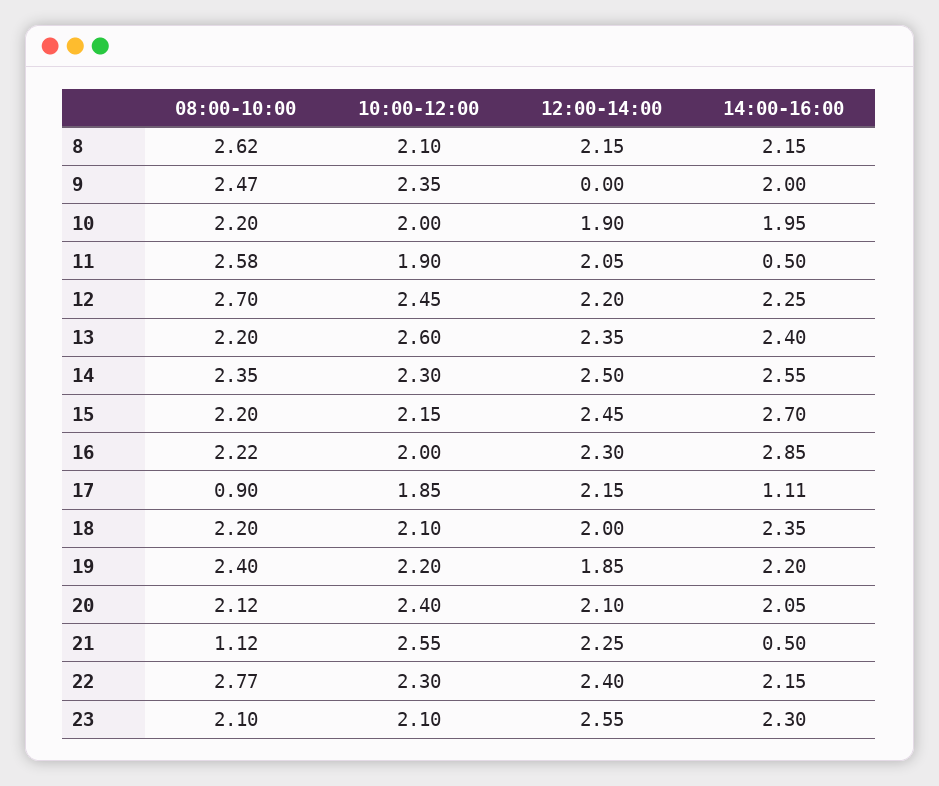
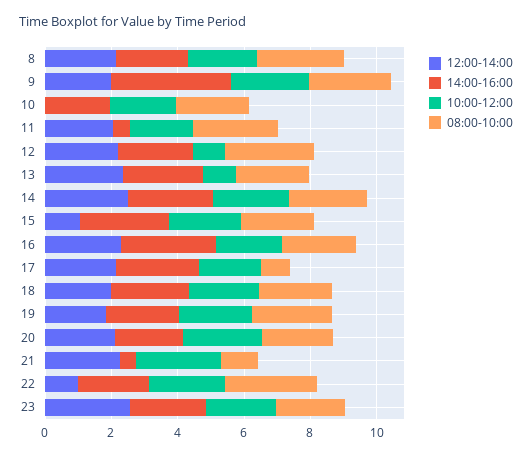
12:00-14:00, 9: 0 -> 2
14:00-16:00, 9: 2 -> 3.5
12:00-14:00, 10: 1.9 -> 0
10:00-12:00, 12: 2.45 -> 1
10:00-12:00, 13: 2.6 -> 1
12:00-14:00, 15: 2.45 -> 1
14:00-16:00, 17: 1.11 -> 2.5
12:00-14:00, 22: 2.4 -> 1

